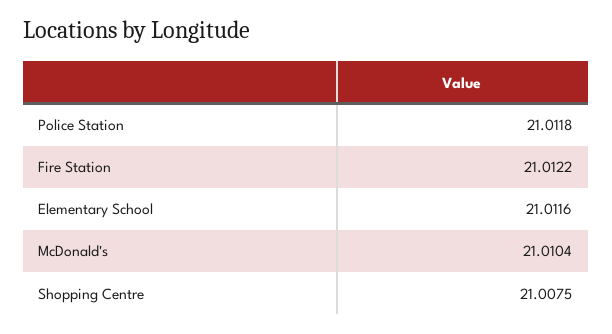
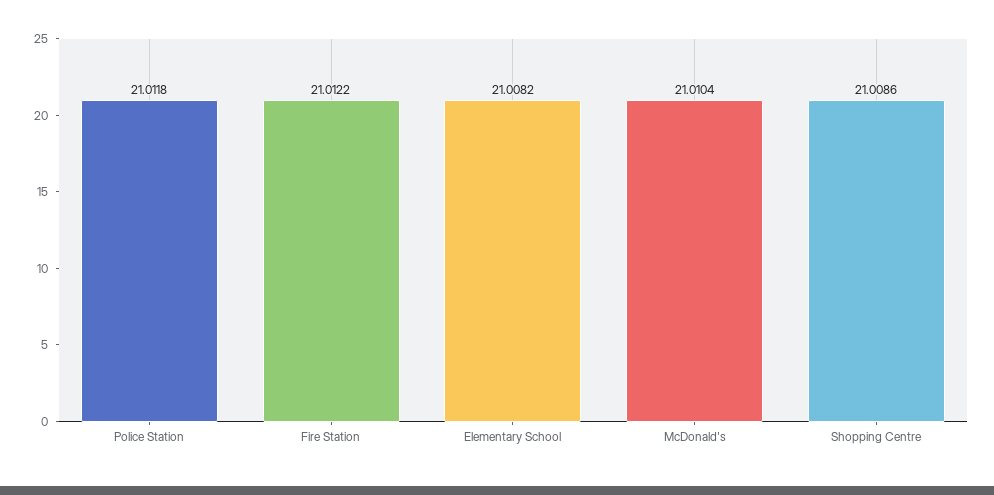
Elementary School: 21.0116 -> 21.0082
Shopping Centre: 21.0075 -> 21.0086

